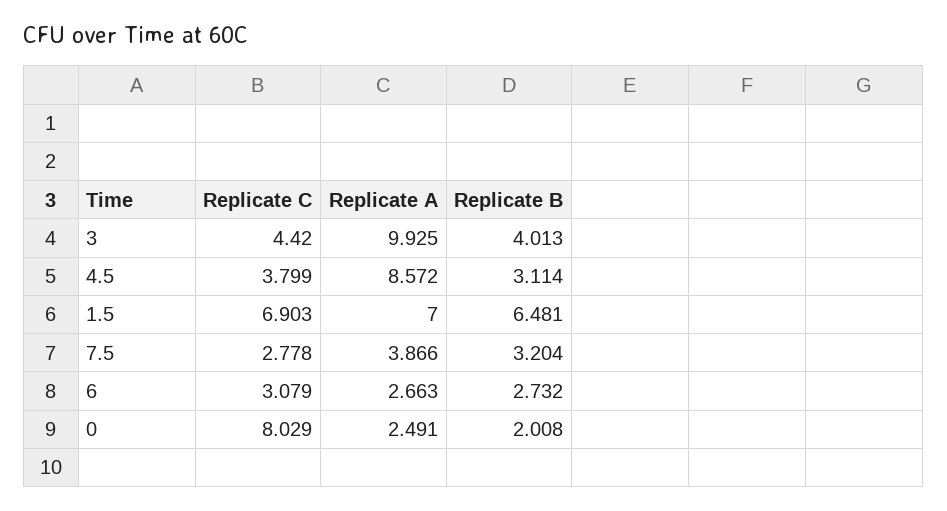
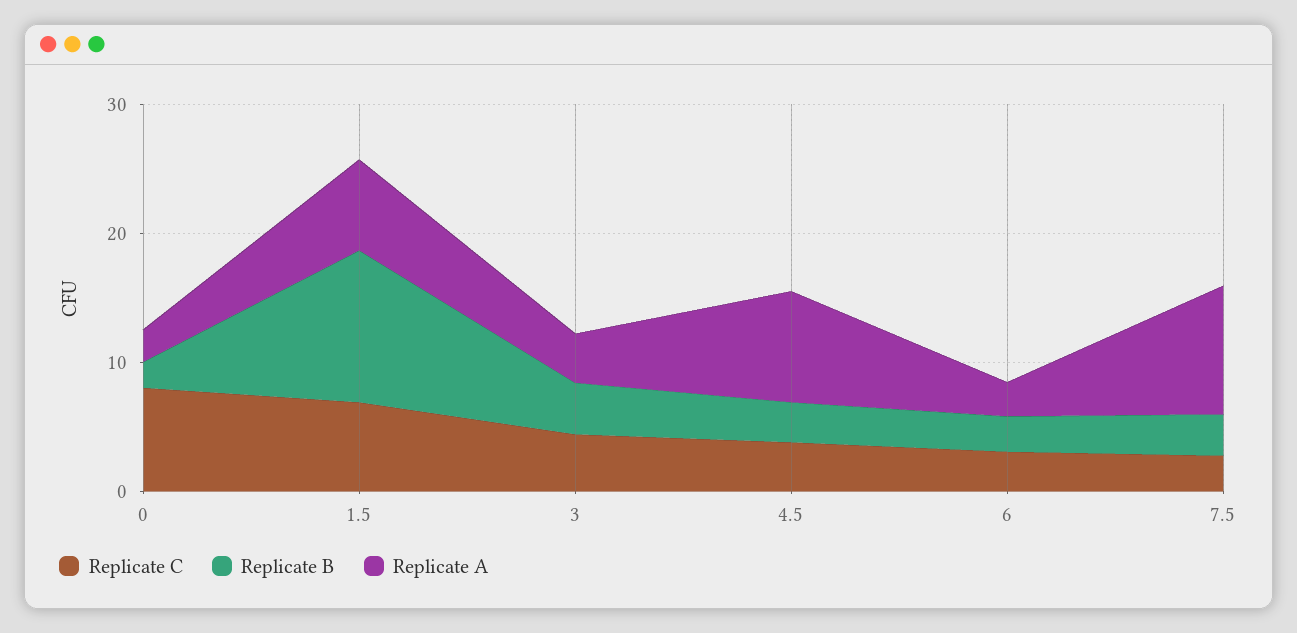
Replicate A, 3: 9.925 -> 4
Replicate B, 1.5: 6.481 -> 12
Replicate A, 7.5: 3.866 -> 10

